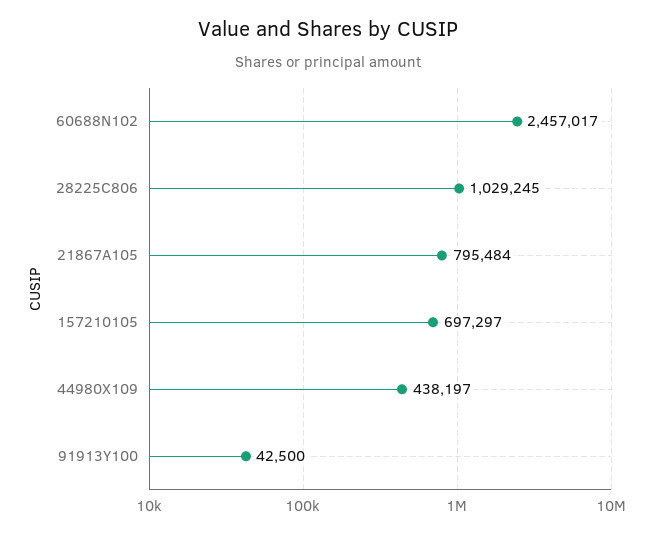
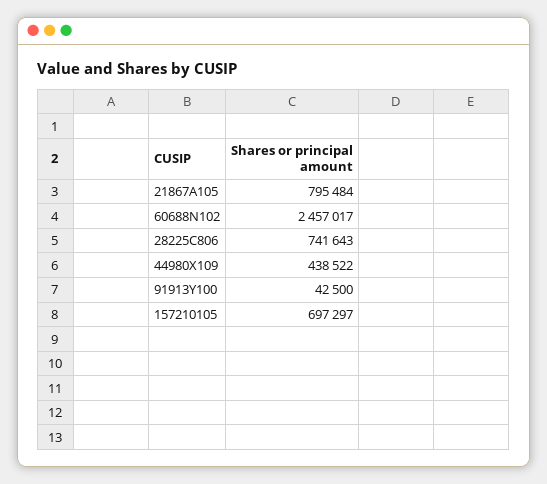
28225C806: 1029245 -> 741643
44980X109: 438197 -> 438522

